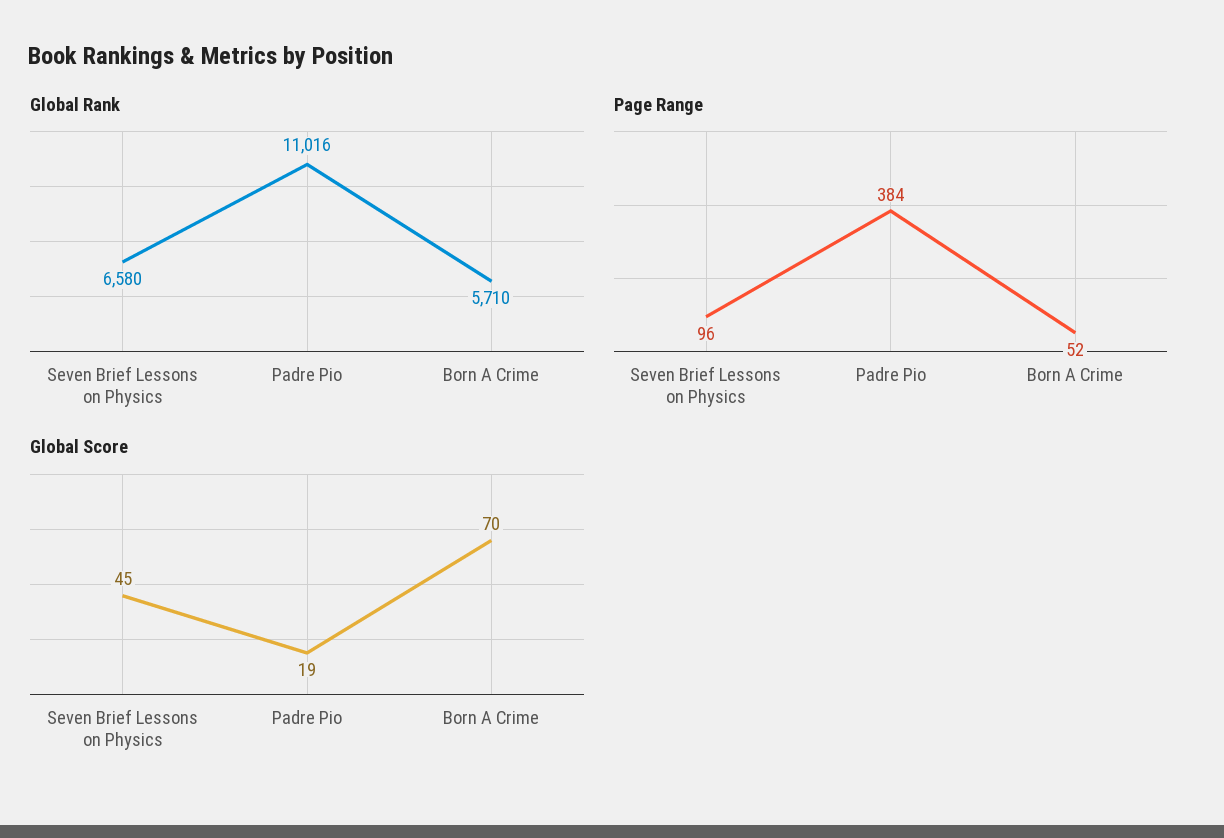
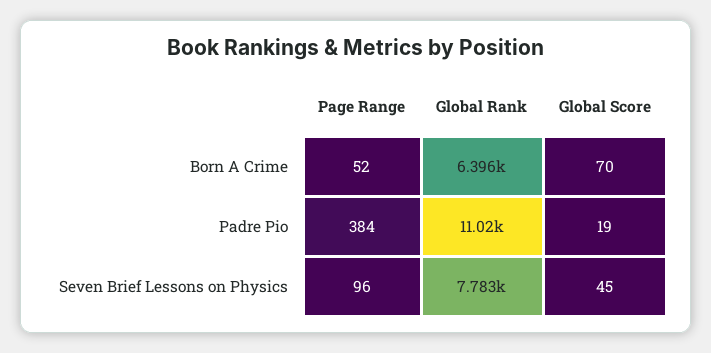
Global Rank, Seven Brief Lessons on Physics: 6580 -> 7783
Global Rank, Born A Crime: 5710 -> 6396

